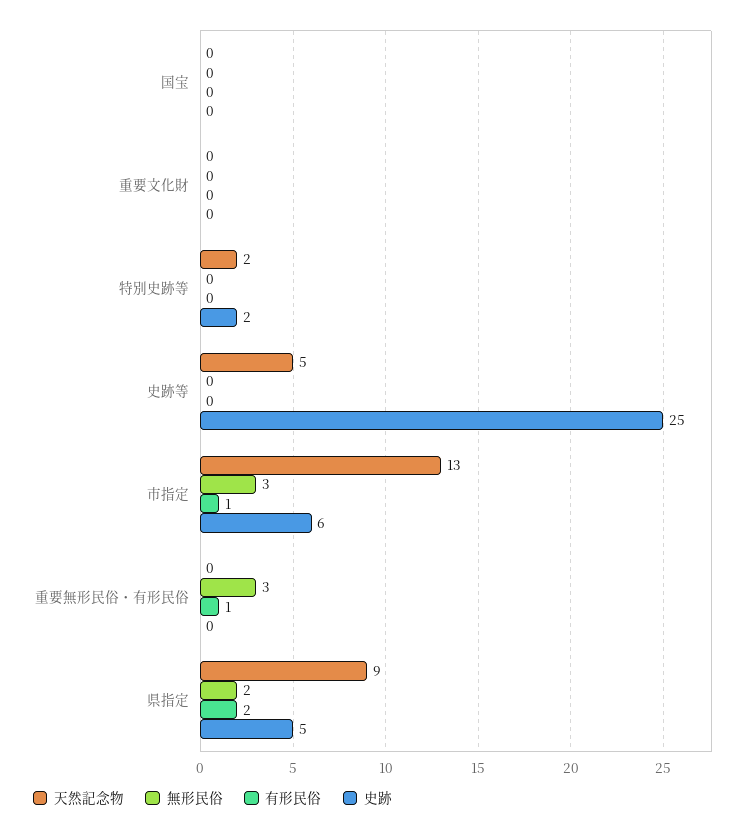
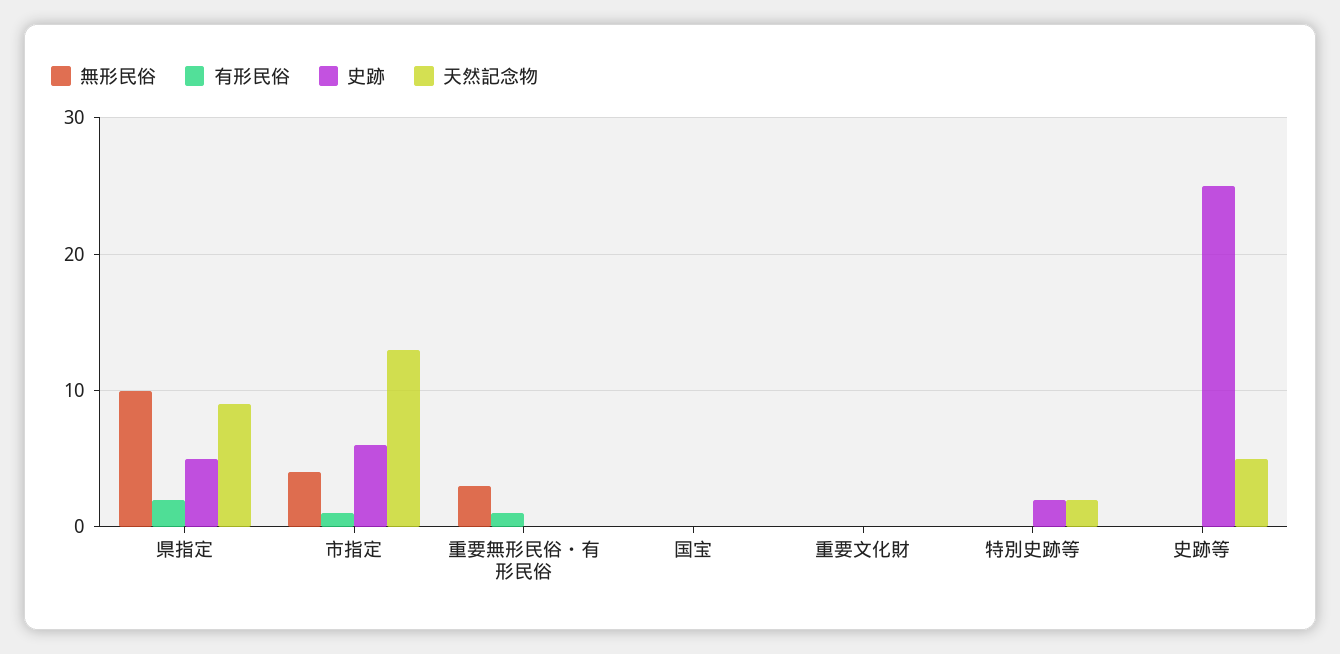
無形民俗, 市指定: 3 -> 4
無形民俗, 県指定: 2 -> 10

